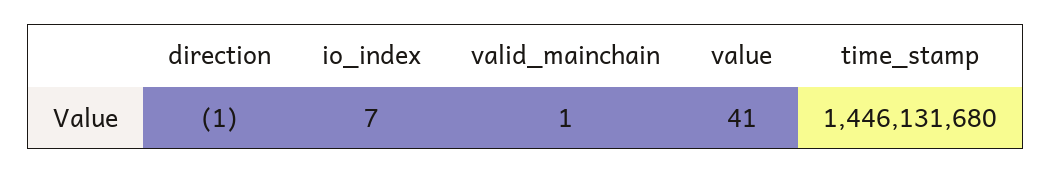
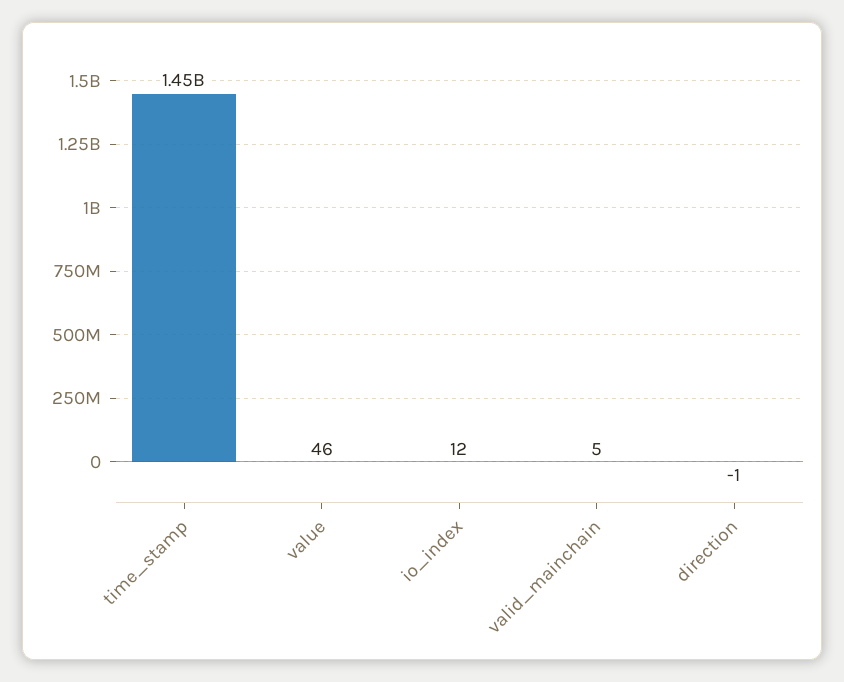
io_index: 7 -> 12
valid_mainchain: 1 -> 5
value: 41 -> 46

